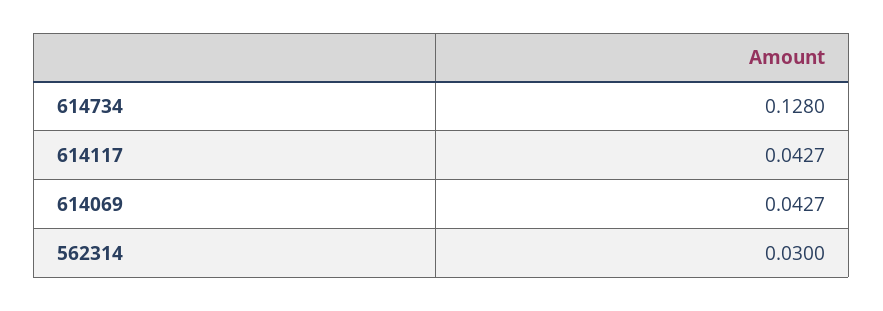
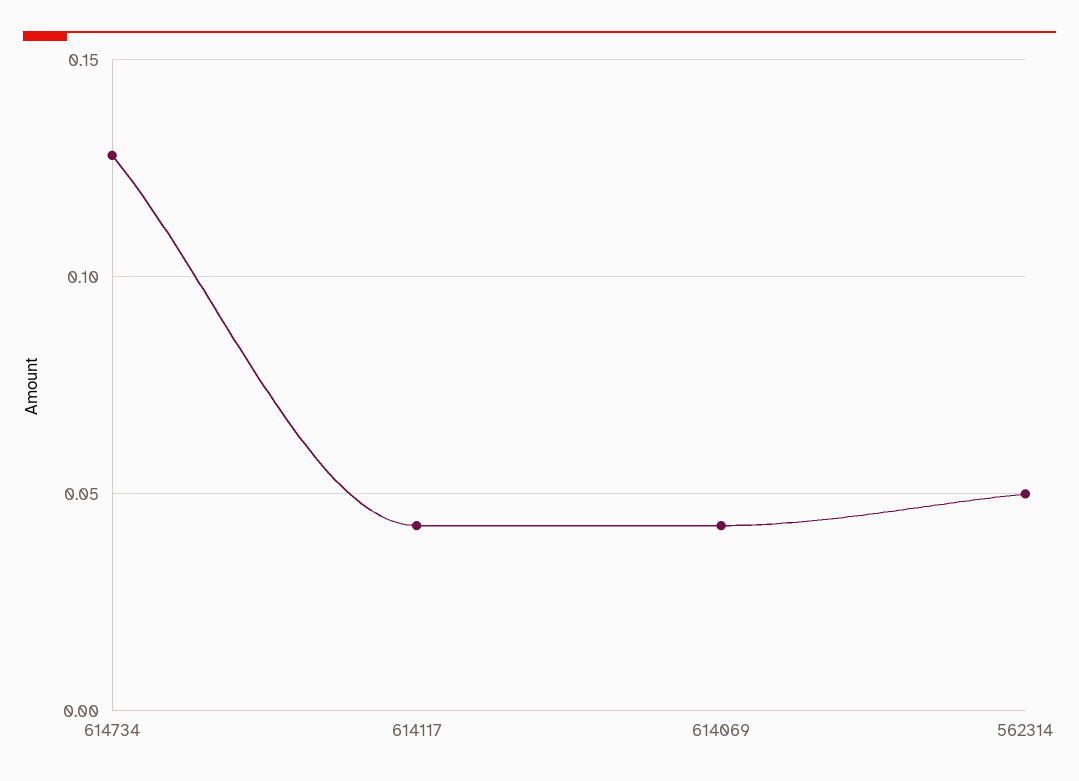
562314: 0.03 -> 0.05

